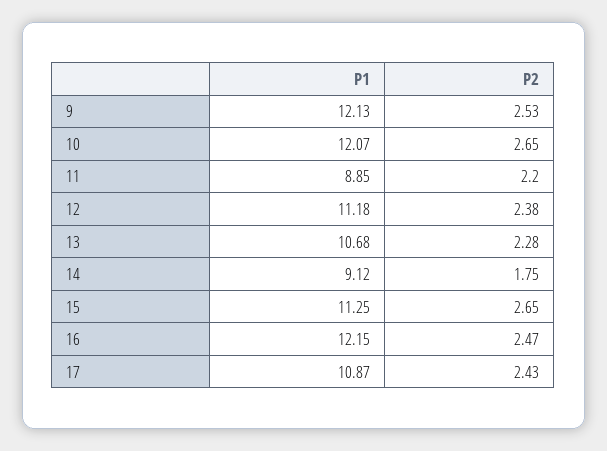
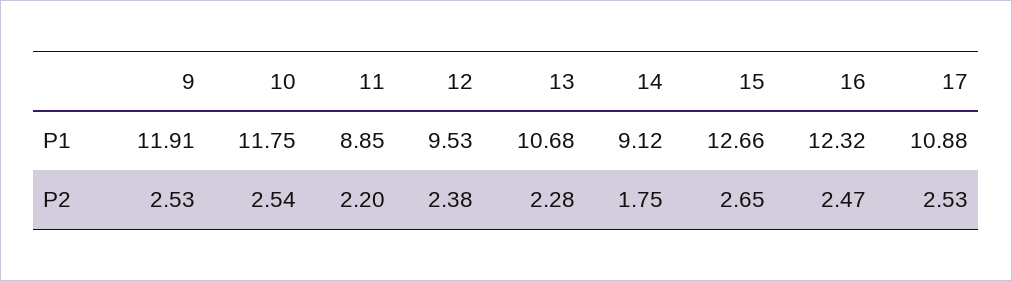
P1, 9: 12.13 -> 11.91
P1, 10: 12.07 -> 11.75
P2, 10: 2.65 -> 2.54
P1, 12: 11.18 -> 9.53
P1, 15: 11.25 -> 12.66
P1, 16: 12.15 -> 12.32
P1, 17: 10.87 -> 10.88
P2, 17: 2.43 -> 2.53

